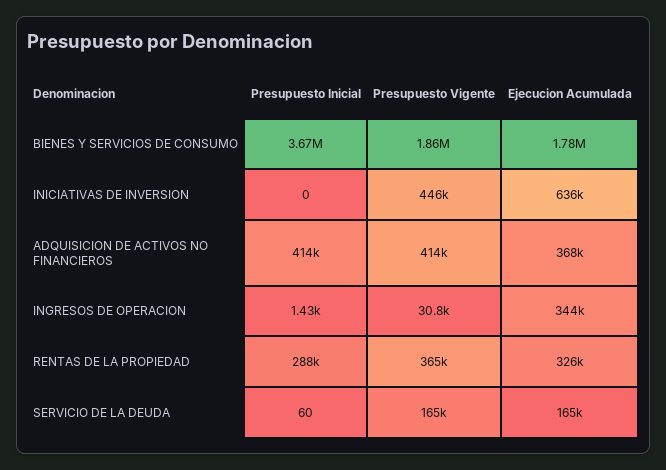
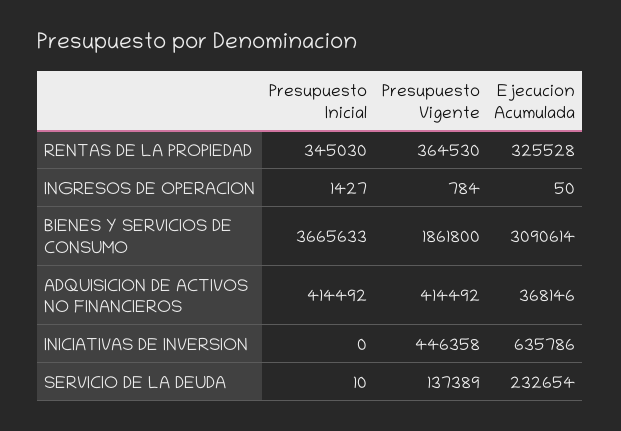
Ejecucion Acumulada, BIENES Y SERVICIOS DE CONSUMO: 1780000 -> 3090614
Presupuesto Vigente, INGRESOS DE OPERACION: 30800 -> 784
Ejecucion Acumulada, INGRESOS DE OPERACION: 344000 -> 50
Presupuesto Inicial, RENTAS DE LA PROPIEDAD: 288000 -> 345030
Presupuesto Inicial, SERVICIO DE LA DEUDA: 60 -> 10
Presupuesto Vigente, SERVICIO DE LA DEUDA: 165000 -> 137389
Ejecucion Acumulada, SERVICIO DE LA DEUDA: 165000 -> 232654

